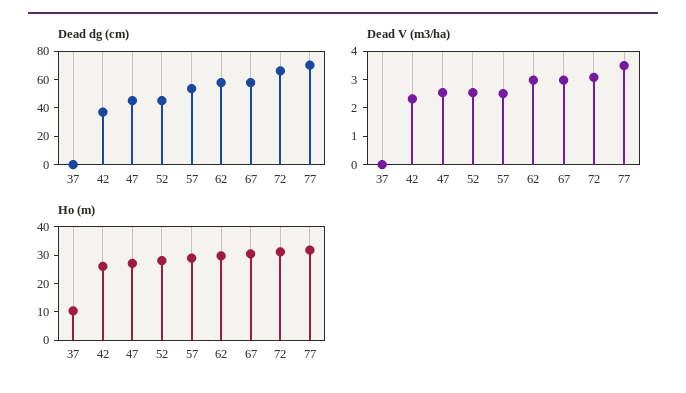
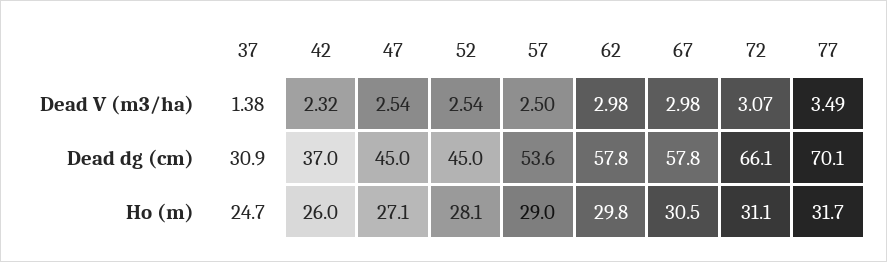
Dead dg (cm), 37: 0 -> 30.9
Dead V (m3/ha), 37: 0 -> 1.38
Ho (m), 37: 10 -> 24.7

